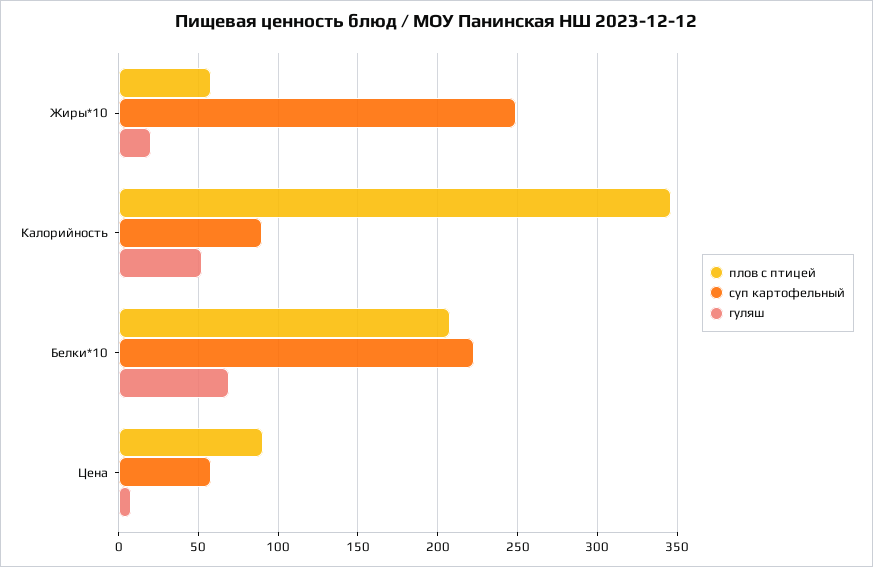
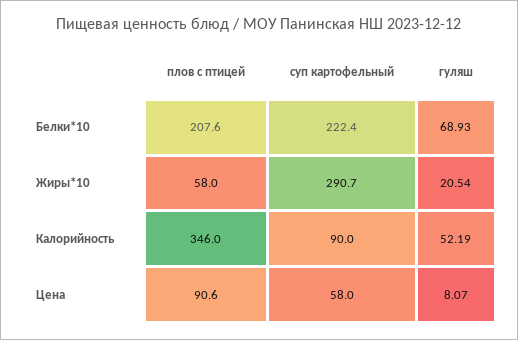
суп картофельный, Жиры*10: 250 -> 290.7

